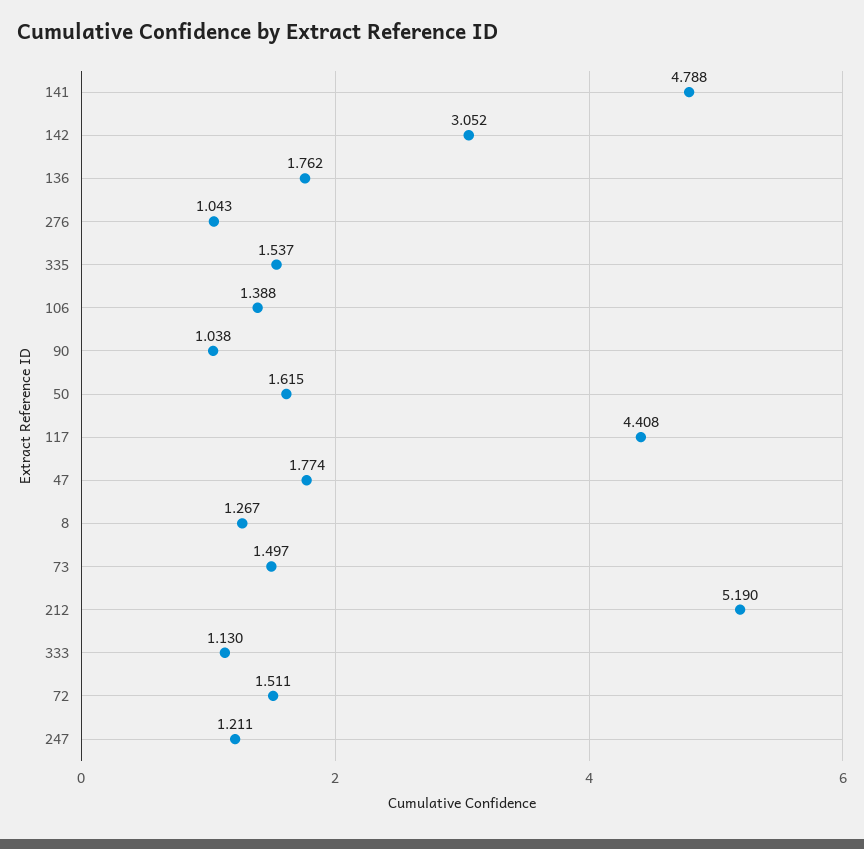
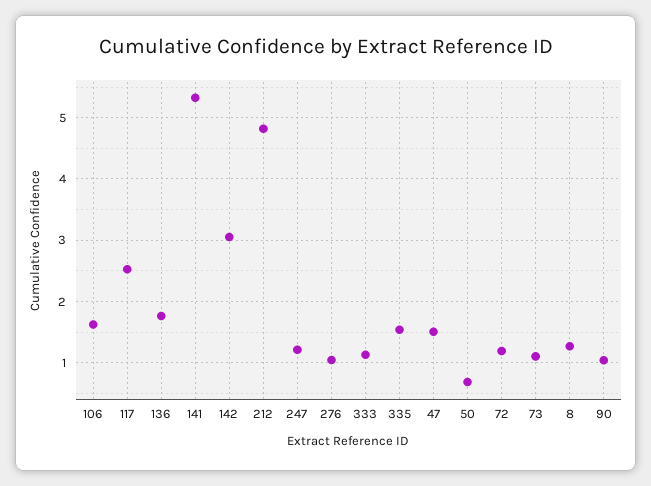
141: 4.788 -> 5.3
106: 1.388 -> 1.6
50: 1.615 -> 0.7
117: 4.408 -> 2.5
47: 1.774 -> 1.5
73: 1.497 -> 1.1
212: 5.19 -> 4.8
72: 1.511 -> 1.2

